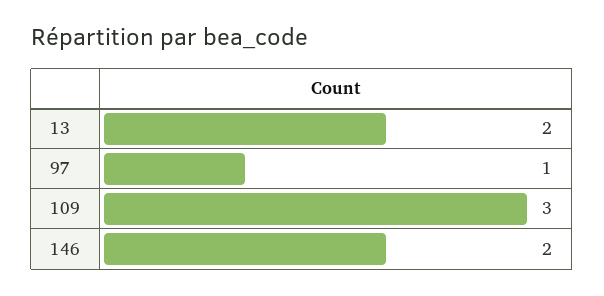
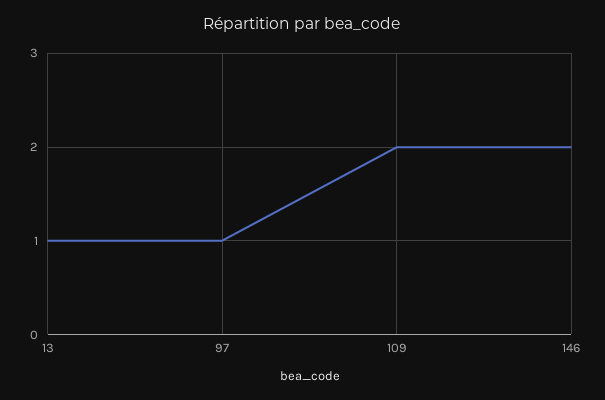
13: 2 -> 1
109: 3 -> 2

